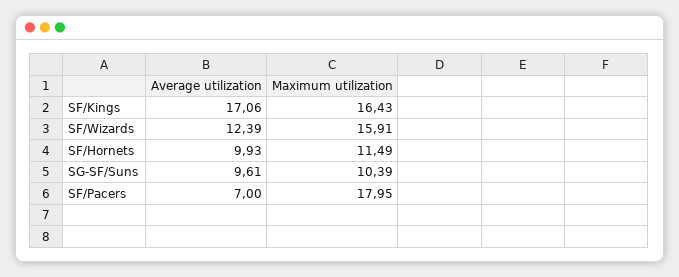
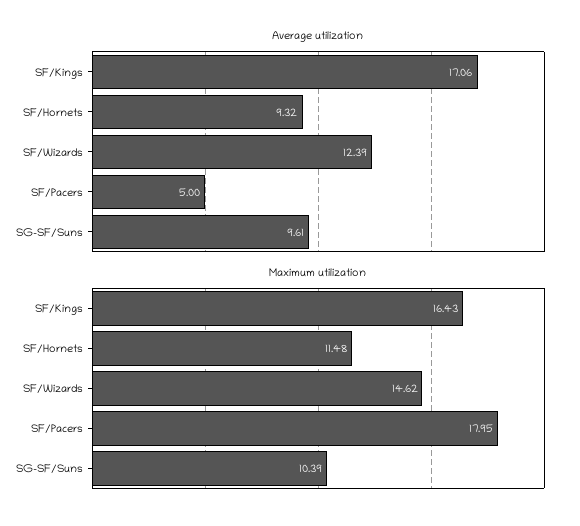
Maximum utilization, SF/Wizards: 15.91 -> 14.62
Average utilization, SF/Hornets: 9.93 -> 9.32
Maximum utilization, SF/Hornets: 11.49 -> 11.48
Average utilization, SF/Pacers: 7 -> 5

